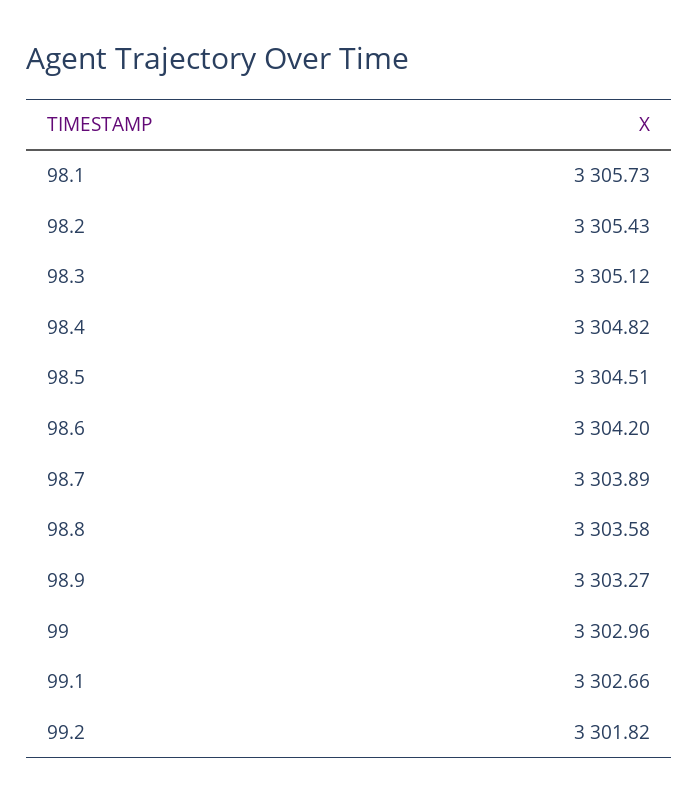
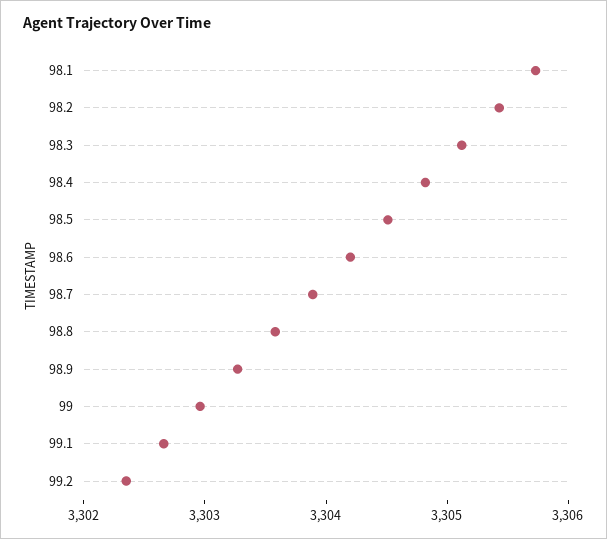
99.2: 3301.82 -> 3302.4

